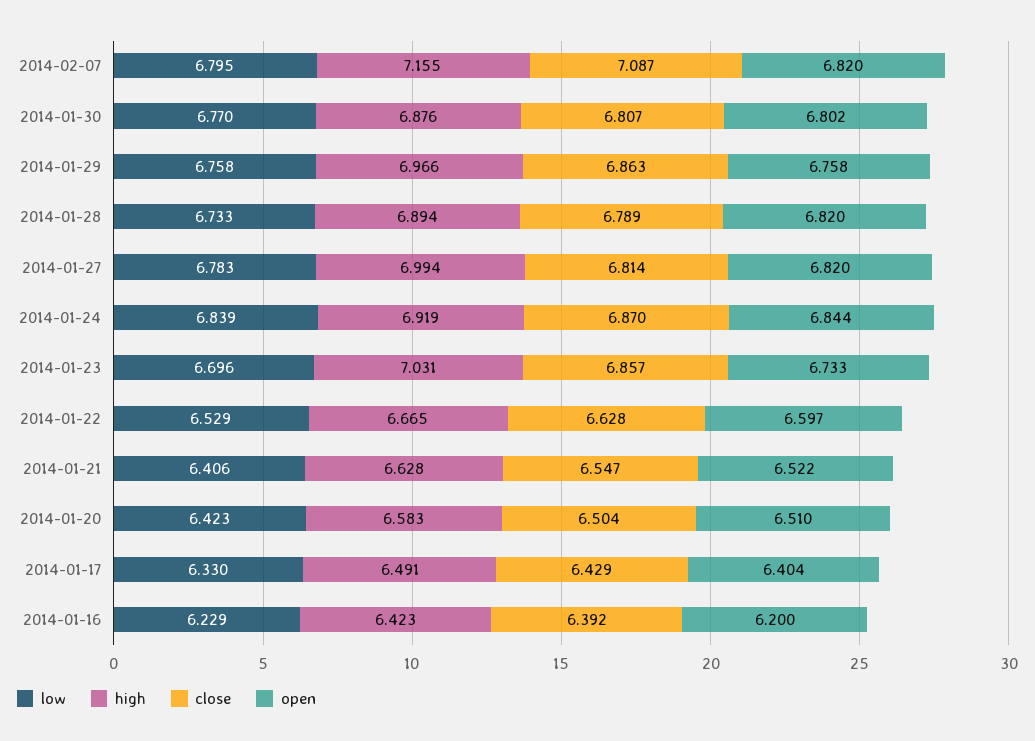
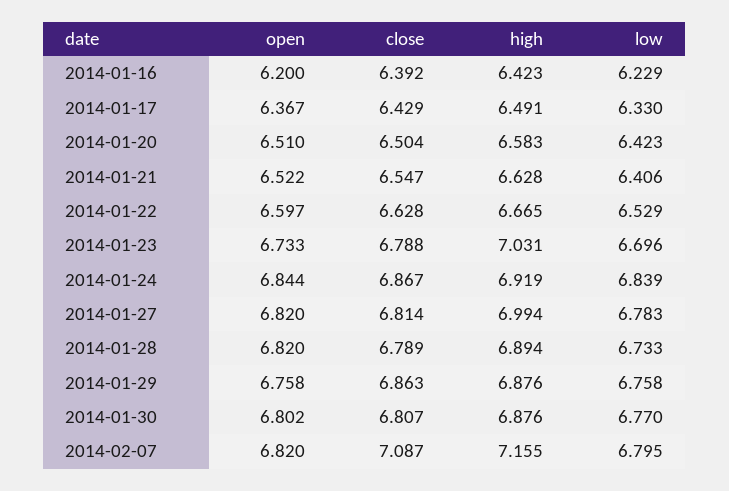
high, 2014-01-29: 6.966 -> 6.876
close, 2014-01-24: 6.87 -> 6.867
close, 2014-01-23: 6.857 -> 6.788
open, 2014-01-17: 6.404 -> 6.367

